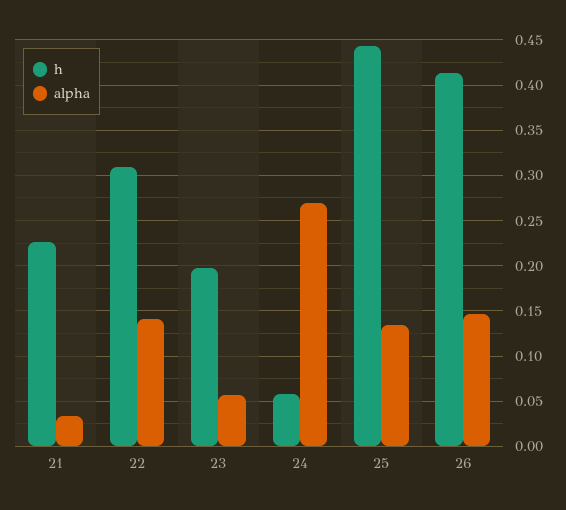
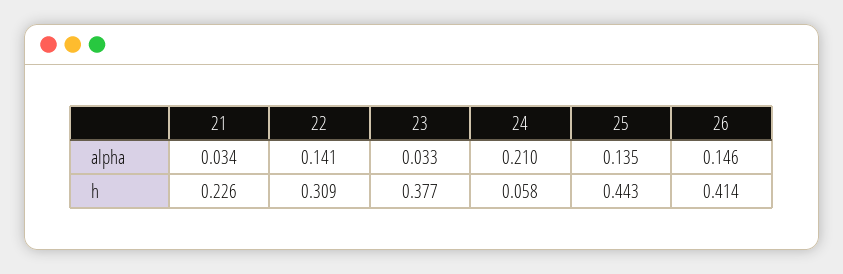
h, 23: 0.2 -> 0.377
alpha, 23: 0.06 -> 0.033
alpha, 24: 0.27 -> 0.21

